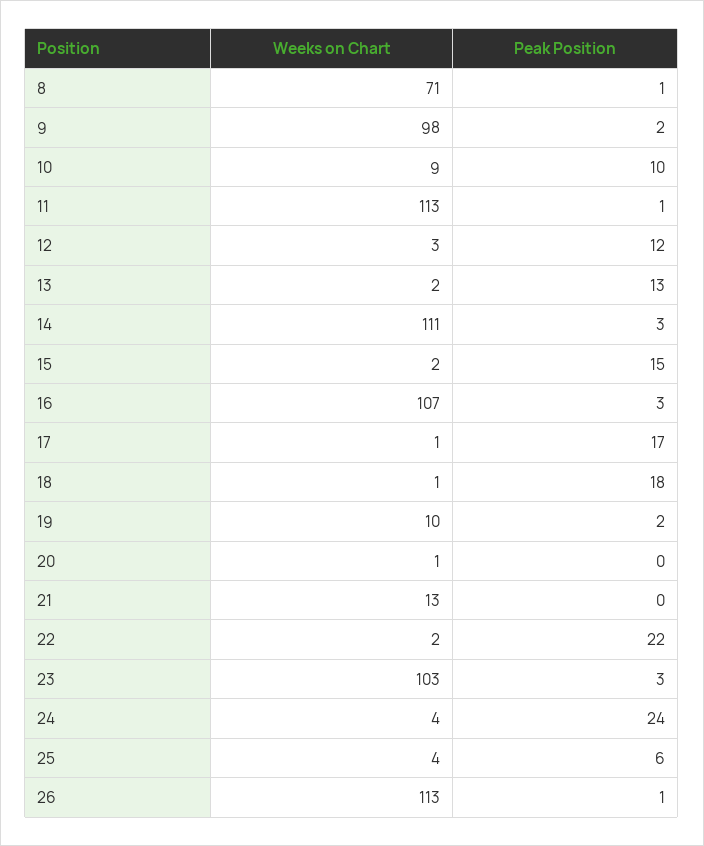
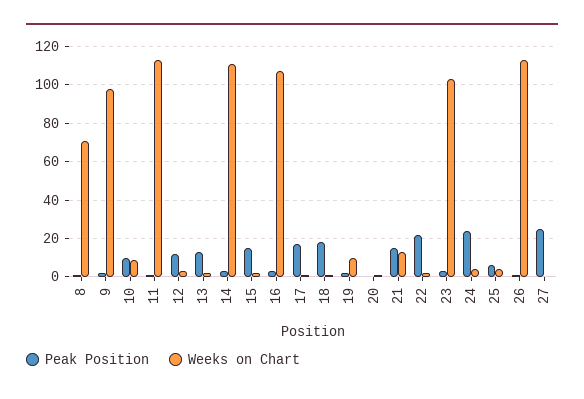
Peak Position, 21: 0 -> 15
Peak Position, 27: none -> 25
Weeks on Chart, 27: none -> 0

